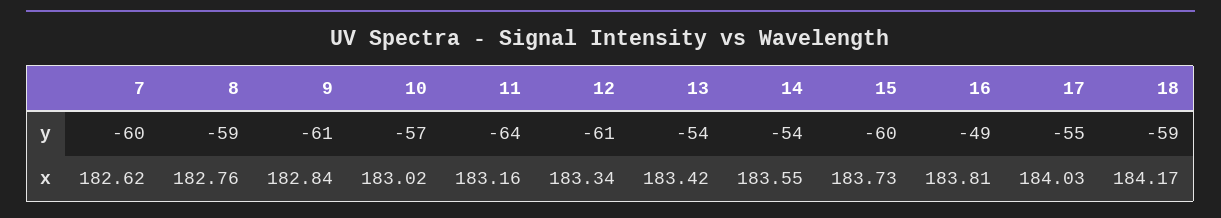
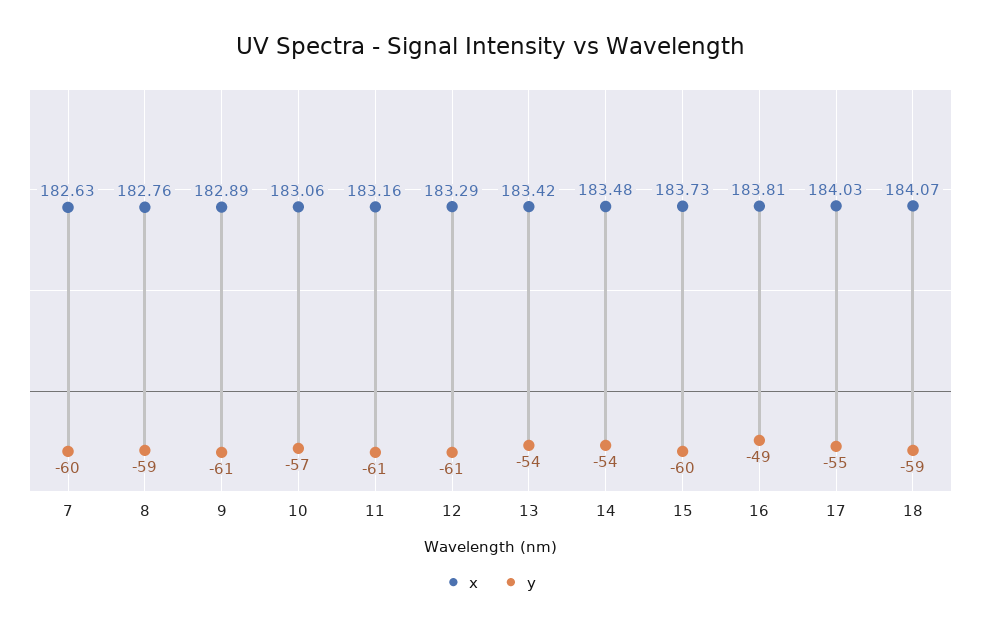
y, 11: -64 -> -61
x, 7: 182.62 -> 182.63
x, 9: 182.84 -> 182.89
x, 10: 183.02 -> 183.06
x, 12: 183.34 -> 183.29
x, 14: 183.55 -> 183.48
x, 18: 184.17 -> 184.07

